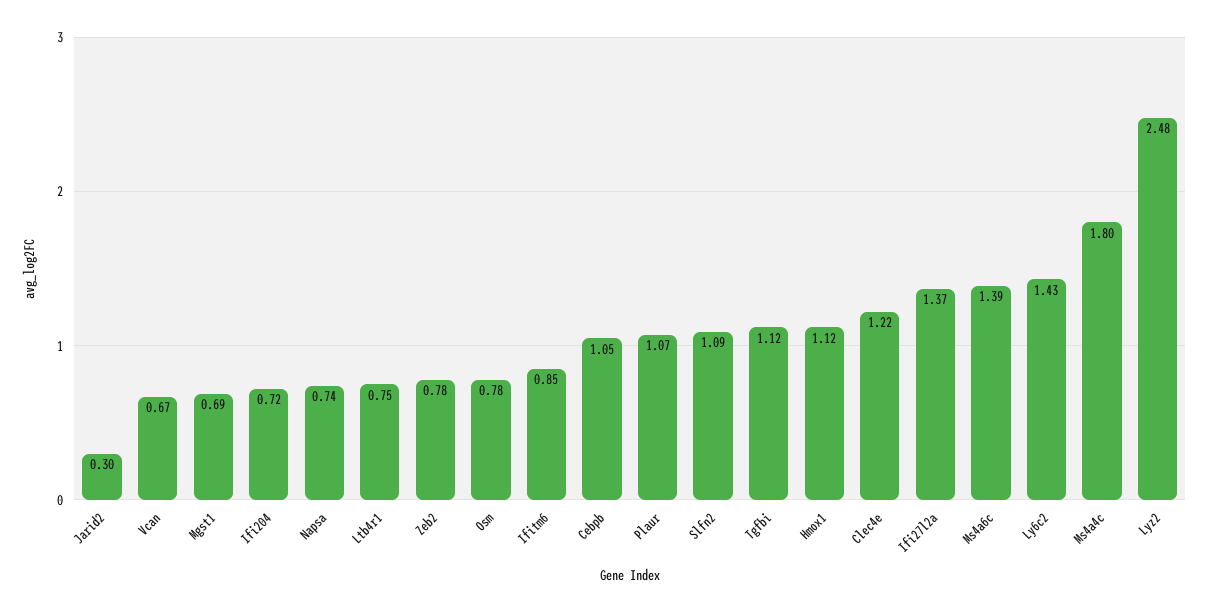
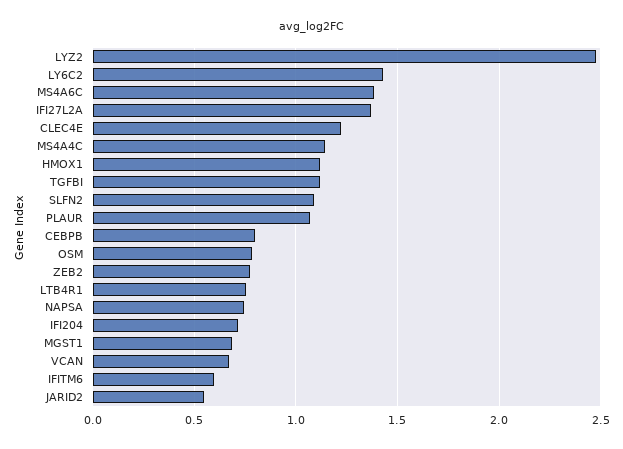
Jarid2: 0.3 -> 0.55
Ifitm6: 0.85 -> 0.6
Cebpb: 1.05 -> 0.8
Ms4a4c: 1.8 -> 1.15

